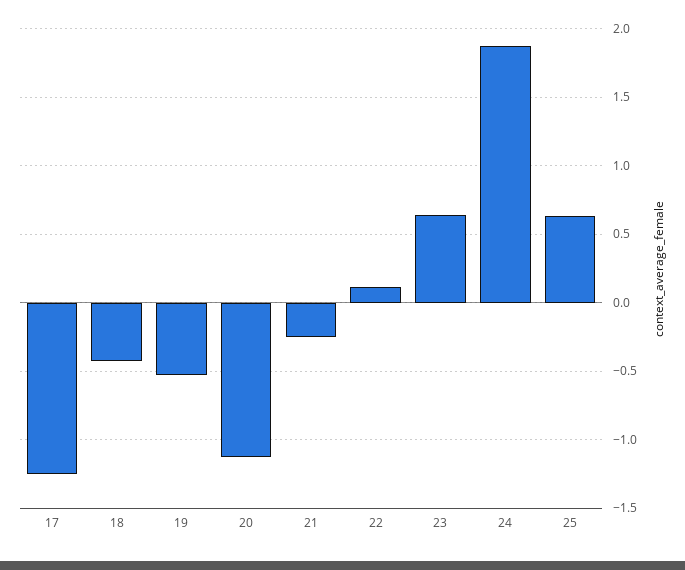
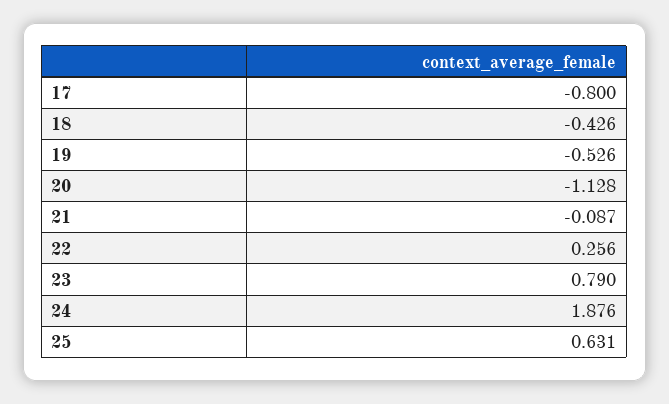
17: -1.25 -> -0.8
21: -0.25 -> -0.087
22: 0.1 -> 0.256
23: 0.65 -> 0.79

